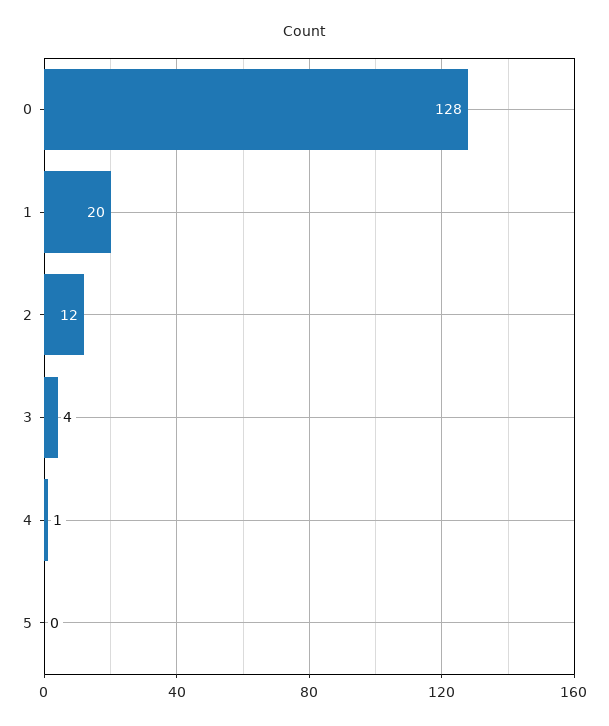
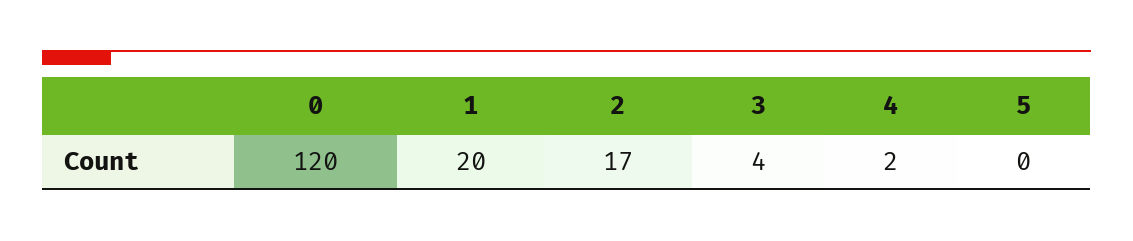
0: 128 -> 120
2: 12 -> 17
4: 1 -> 2

